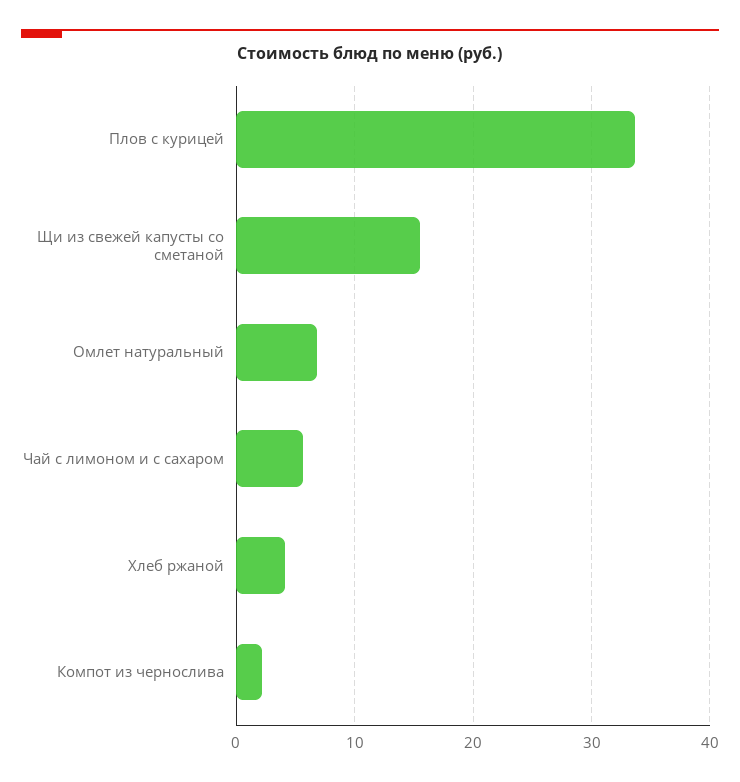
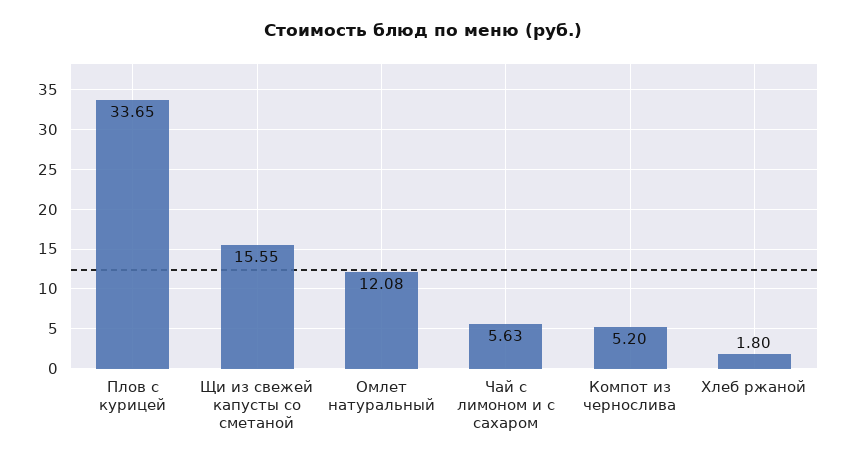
Омлет натуральный: 7 -> 12.08
Хлеб ржаной: 4 -> 1.8
Компот из чернослива: 2 -> 5.2

